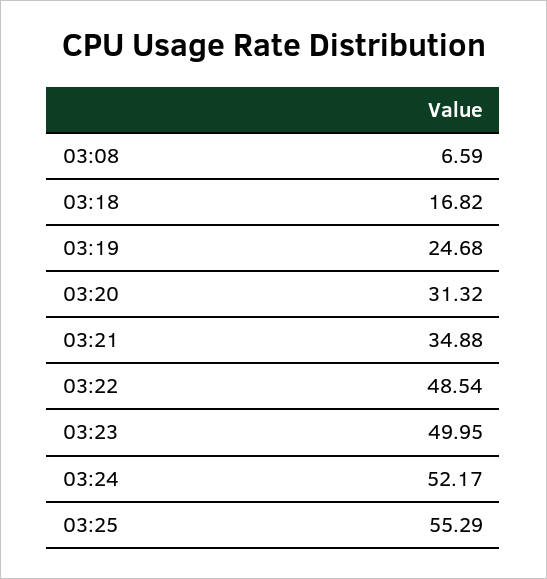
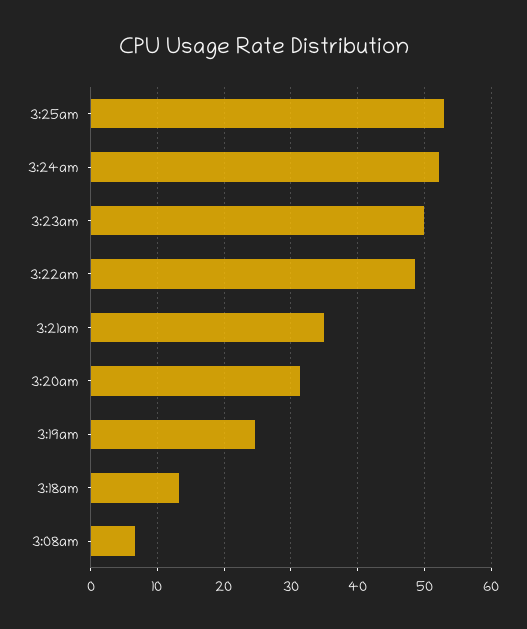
03:18: 16.82 -> 13
03:25: 55.29 -> 53

